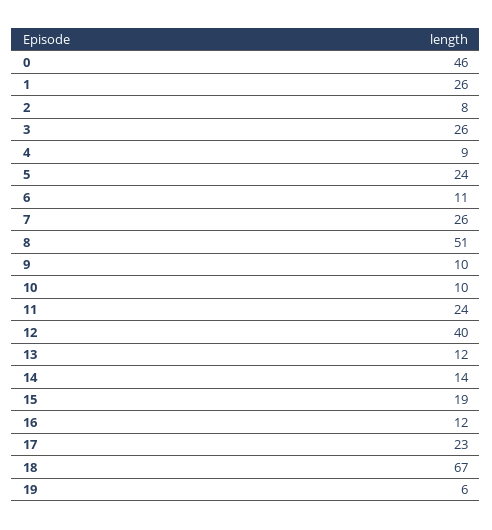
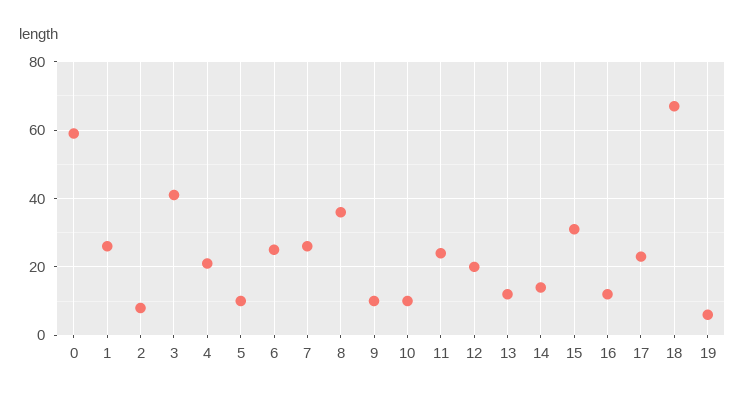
0: 46 -> 60
3: 26 -> 40
4: 9 -> 20
5: 24 -> 10
6: 11 -> 25
8: 51 -> 35
12: 40 -> 20
15: 19 -> 30

